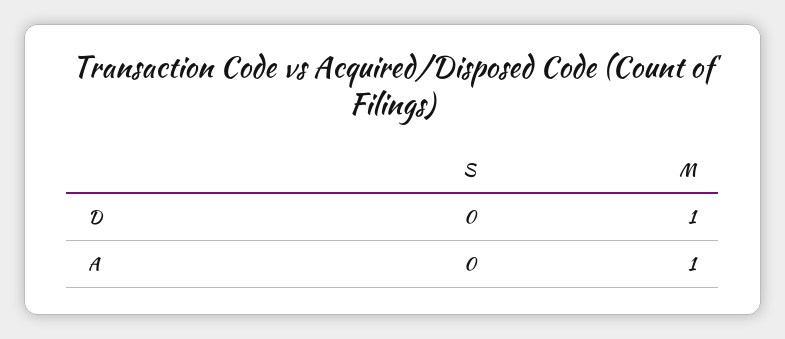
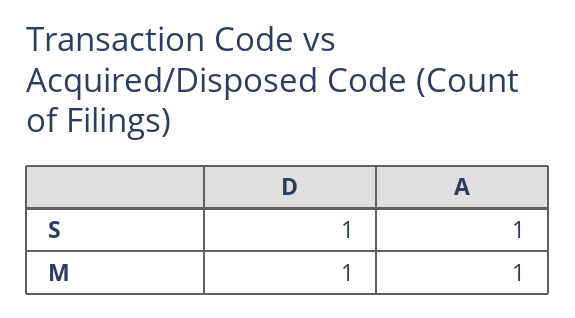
S, D: 0 -> 1
S, A: 0 -> 1

